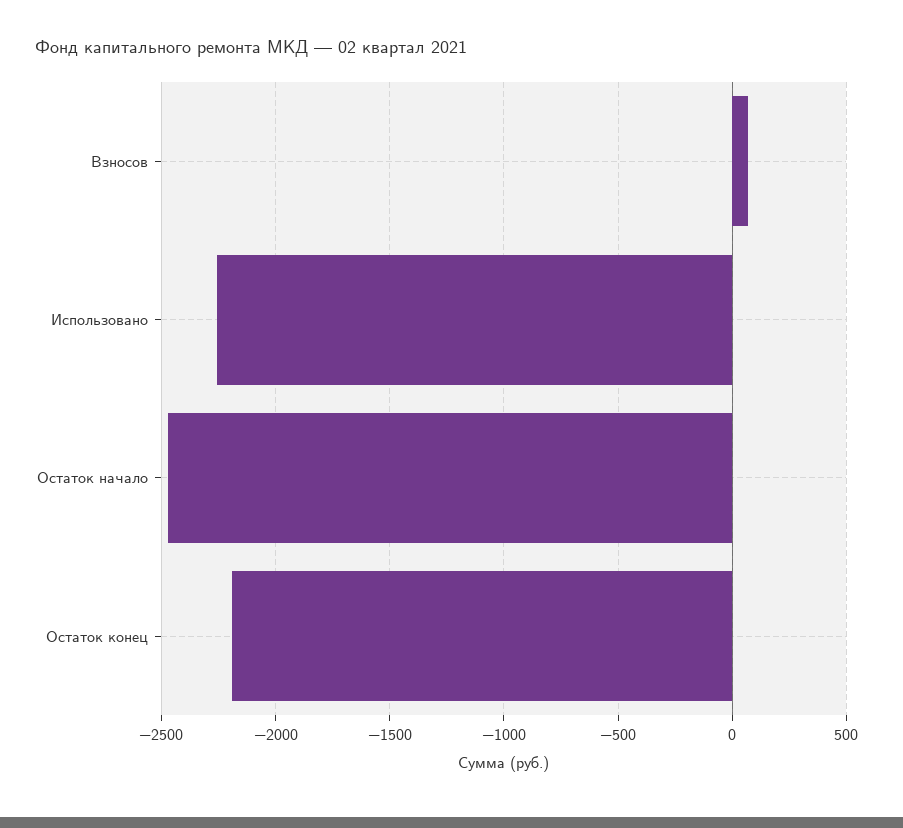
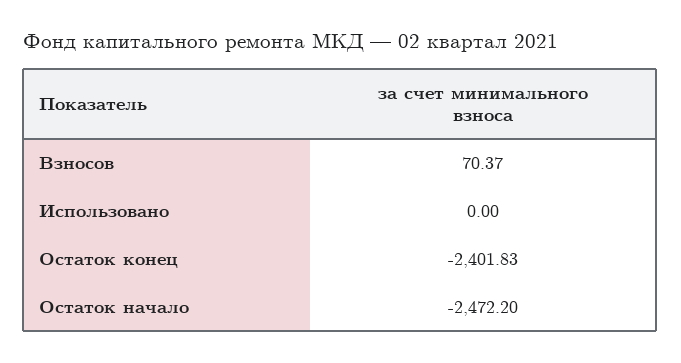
Использовано: -2250 -> 0
Остаток конец: -2200 -> -2401.83

